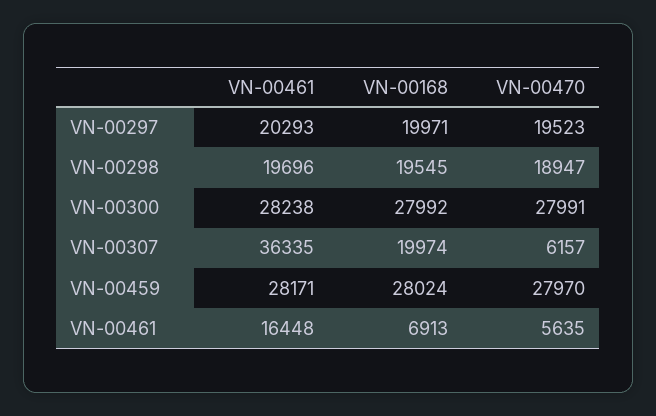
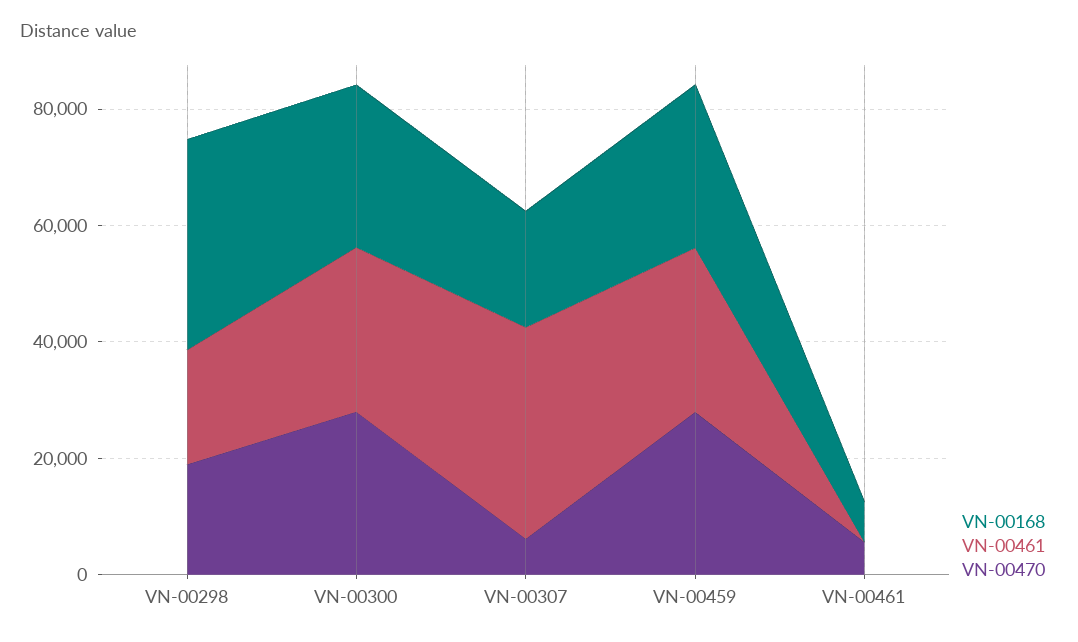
VN-00461, VN-00297: 20293 -> none
VN-00168, VN-00297: 19971 -> none
VN-00470, VN-00297: 19523 -> none
VN-00168, VN-00298: 19545 -> 35000
VN-00461, VN-00461: 16448 -> 0

